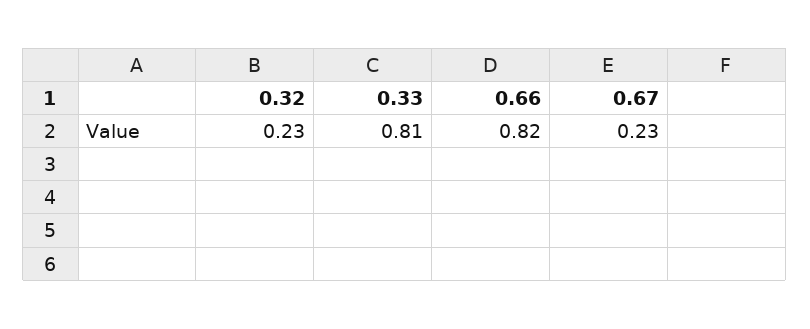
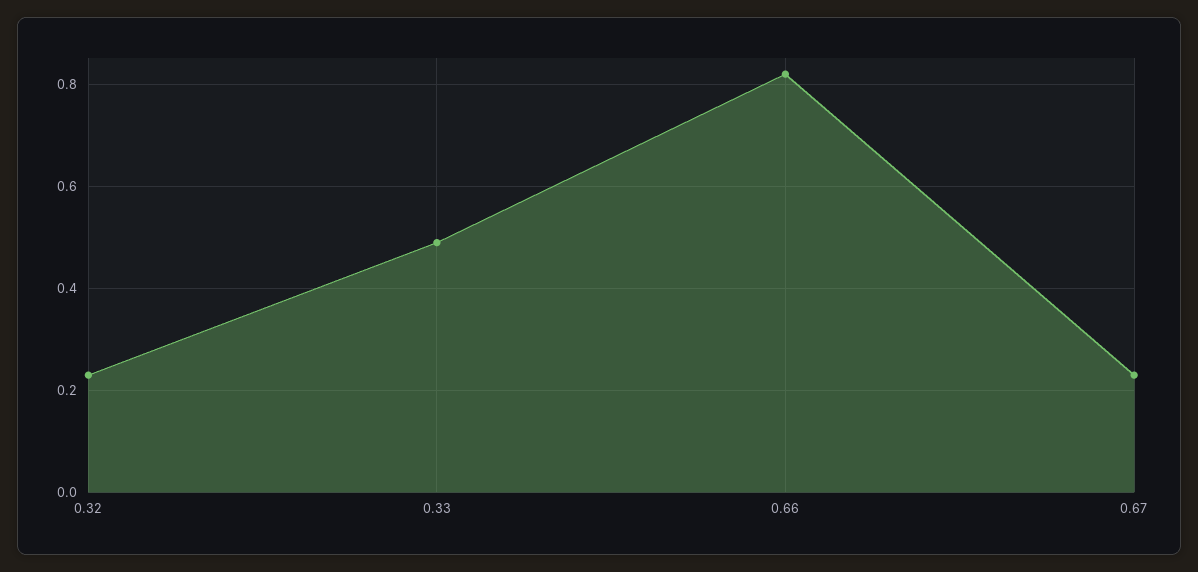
0.33: 0.81 -> 0.5

